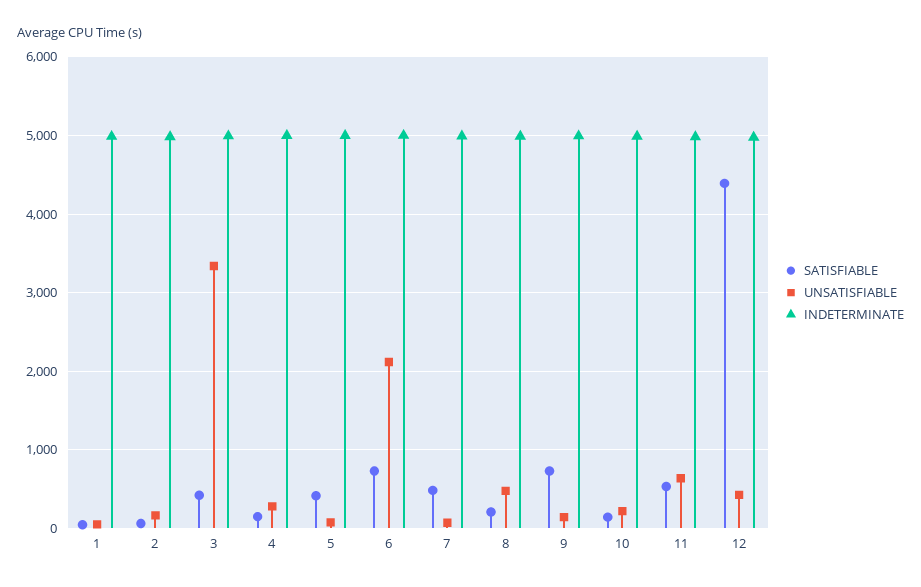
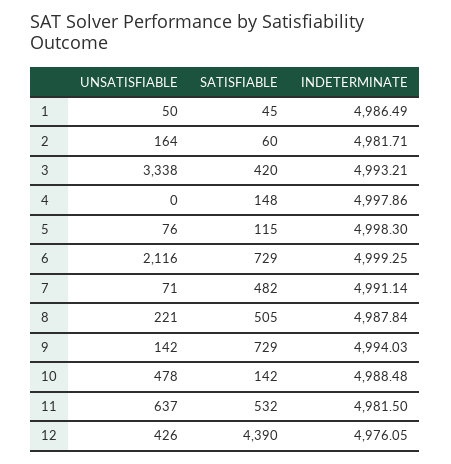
UNSATISFIABLE, 4: 300 -> 0
SATISFIABLE, 5: 400 -> 115
SATISFIABLE, 8: 200 -> 505
UNSATISFIABLE, 8: 500 -> 221
UNSATISFIABLE, 10: 200 -> 478

